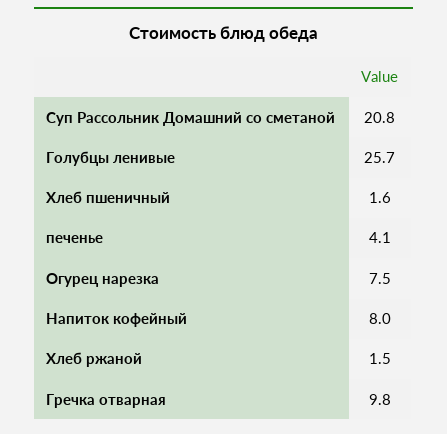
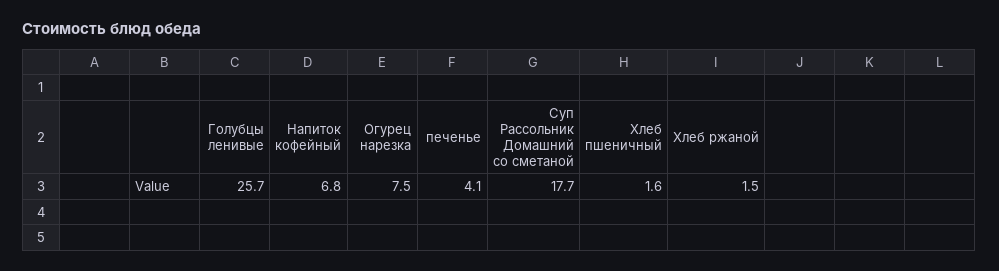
Суп Рассольник Домашний со сметаной: 20.8 -> 17.7
Напиток кофейный: 8 -> 6.8
Гречка отварная: 9.8 -> none

